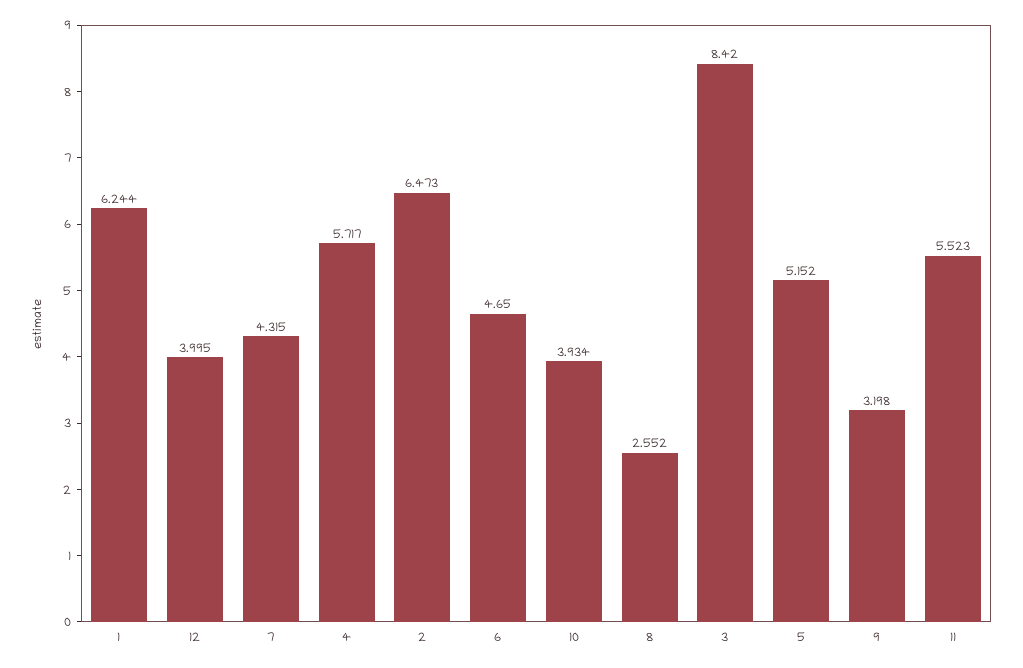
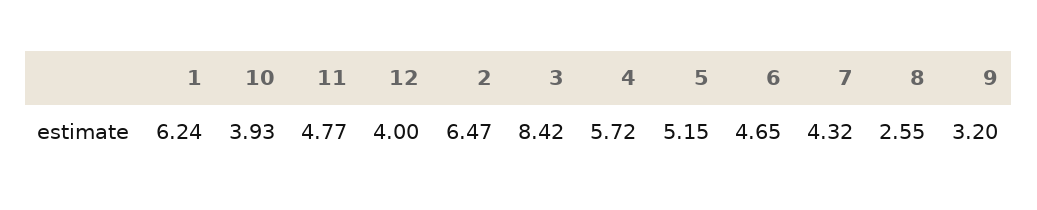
11: 5.523 -> 4.77

